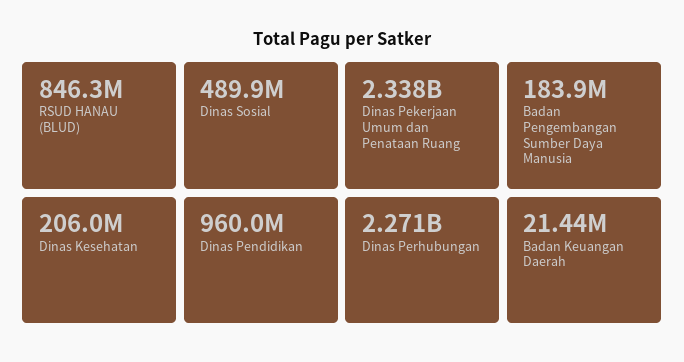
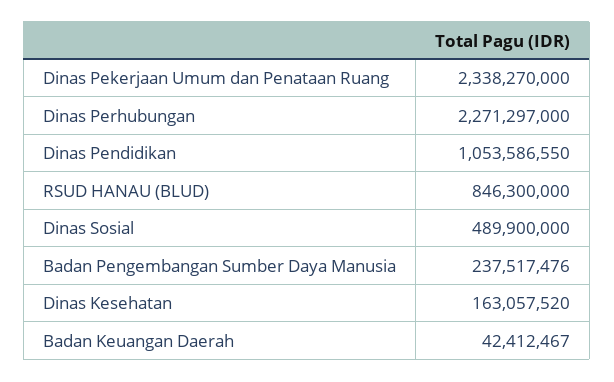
Badan Pengembangan Sumber Daya Manusia: 183900000 -> 237517476
Dinas Kesehatan: 206000000 -> 163057520
Dinas Pendidikan: 960000000 -> 1053586550
Badan Keuangan Daerah: 21440000 -> 42412467

